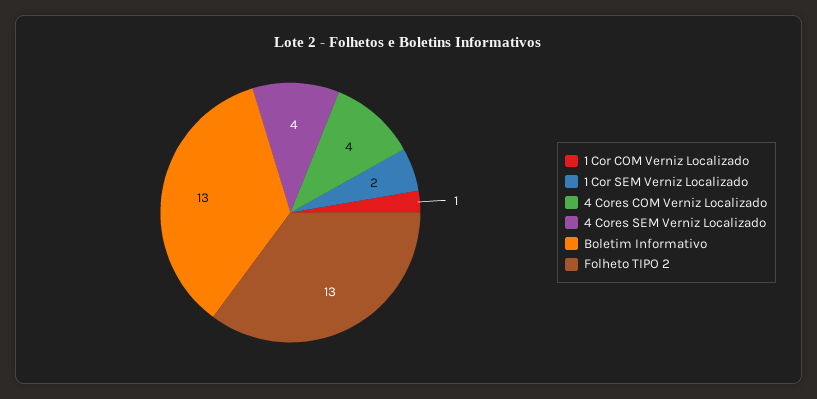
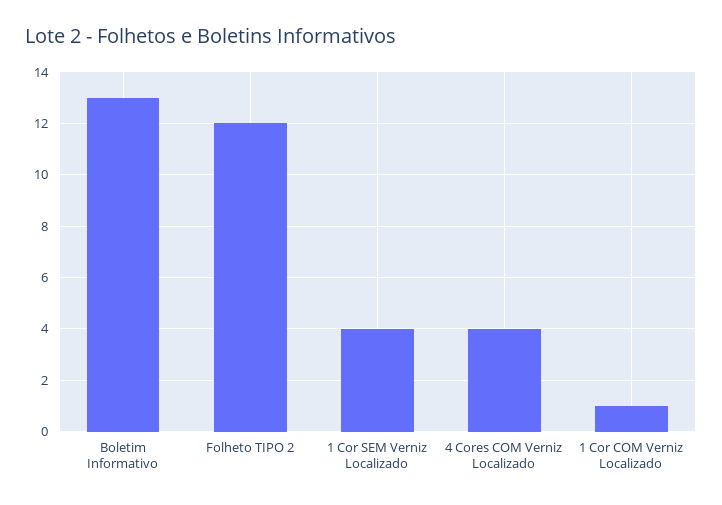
1 Cor SEM Verniz Localizado: 2 -> 4
4 Cores SEM Verniz Localizado: 4 -> none
Folheto TIPO 2: 13 -> 12

